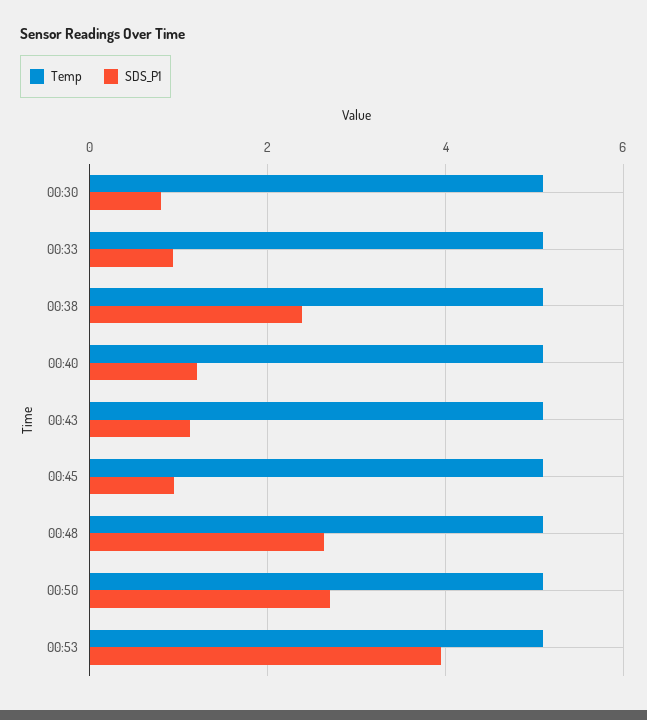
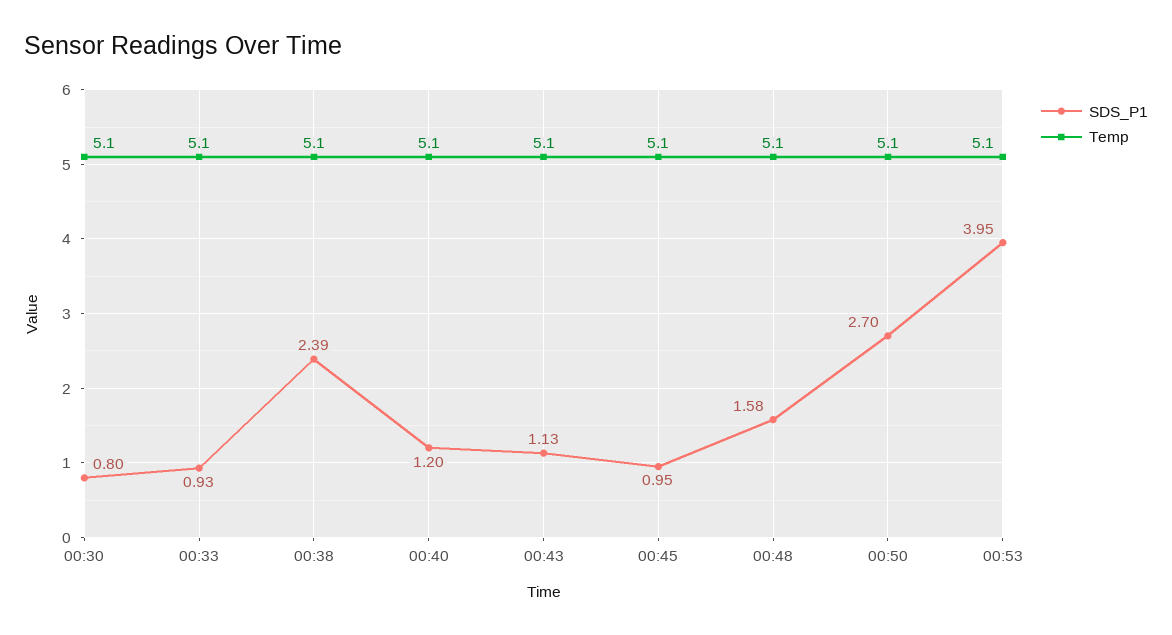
SDS_P1, 00:48: 2.6 -> 1.58

